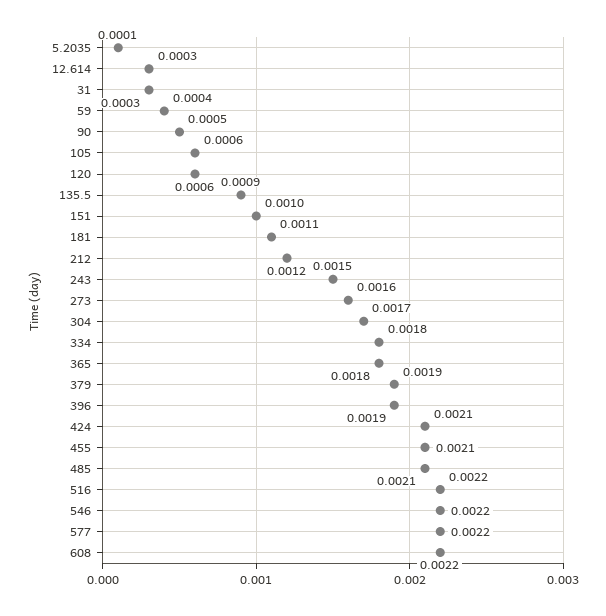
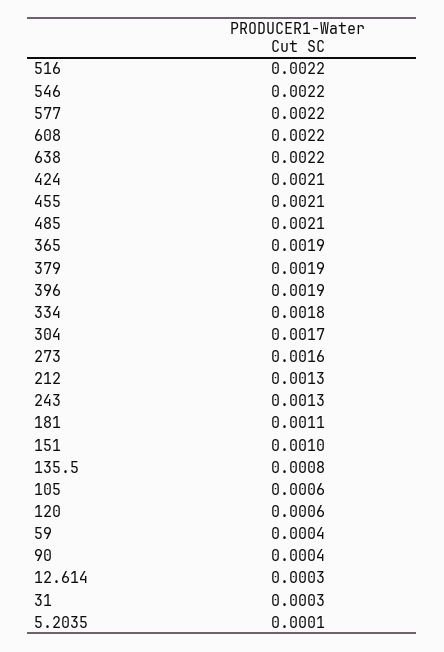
90: 0.0005 -> 0.0004
135.5: 0.0009 -> 0.0008
212: 0.0012 -> 0.0013
243: 0.0015 -> 0.0013
365: 0.0018 -> 0.0019
638: none -> 0.0022

